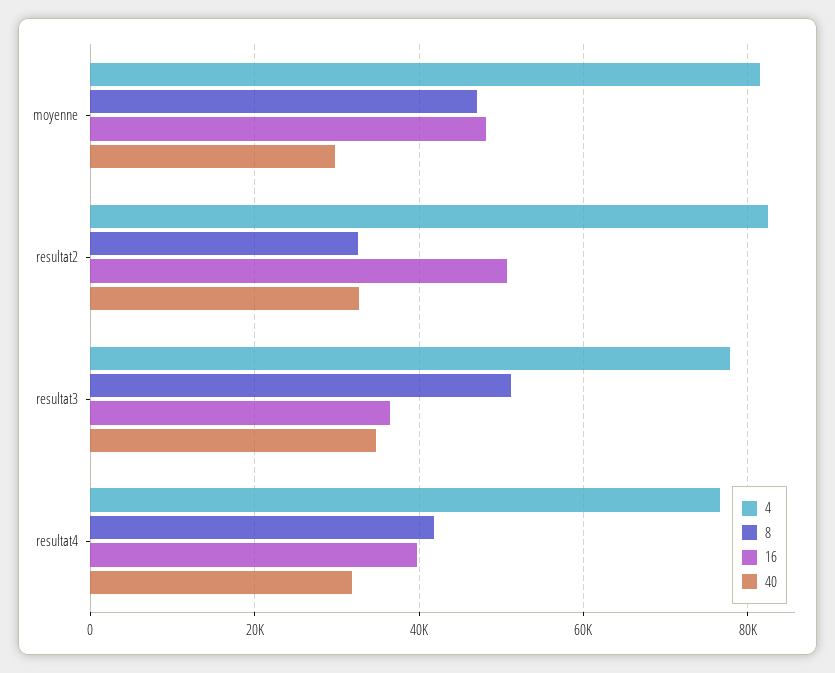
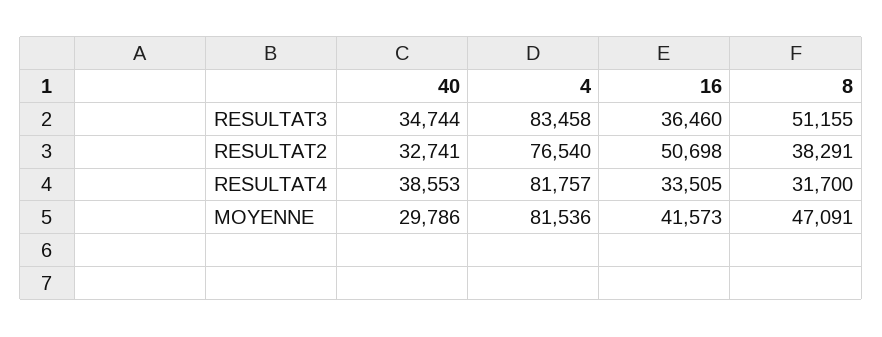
16, moyenne: 48000 -> 41573
4, resultat2: 82000 -> 76540
8, resultat2: 32000 -> 38291
4, resultat3: 78000 -> 83458
4, resultat4: 76000 -> 81757
8, resultat4: 42000 -> 31700
16, resultat4: 40000 -> 33505
40, resultat4: 32000 -> 38553

